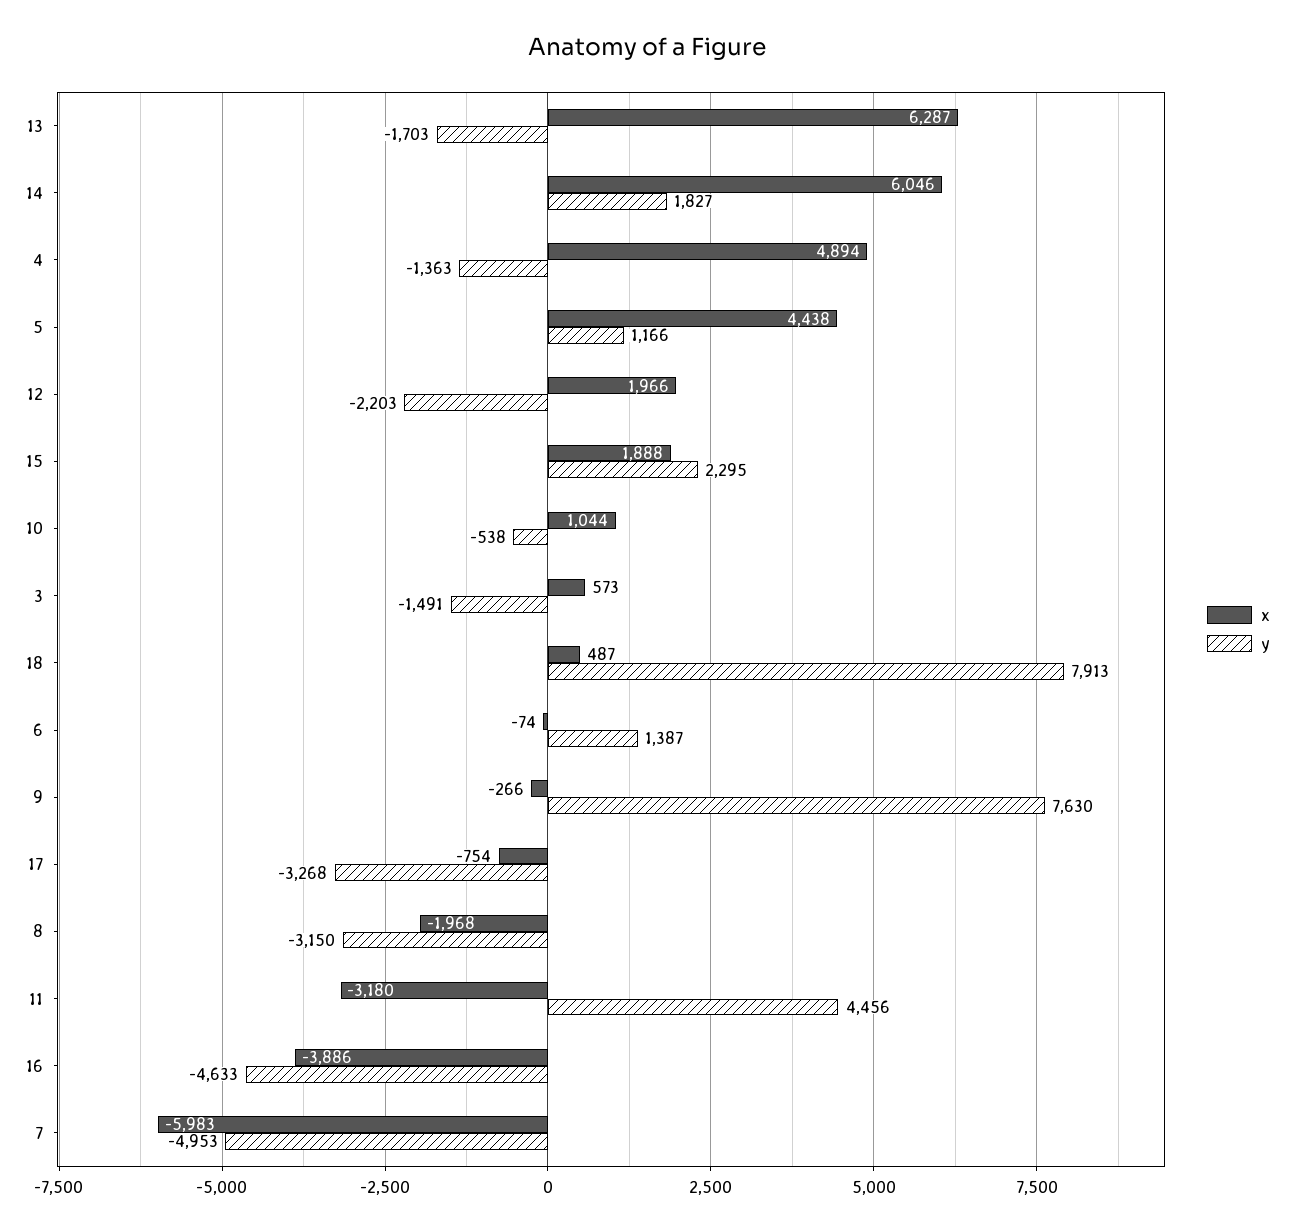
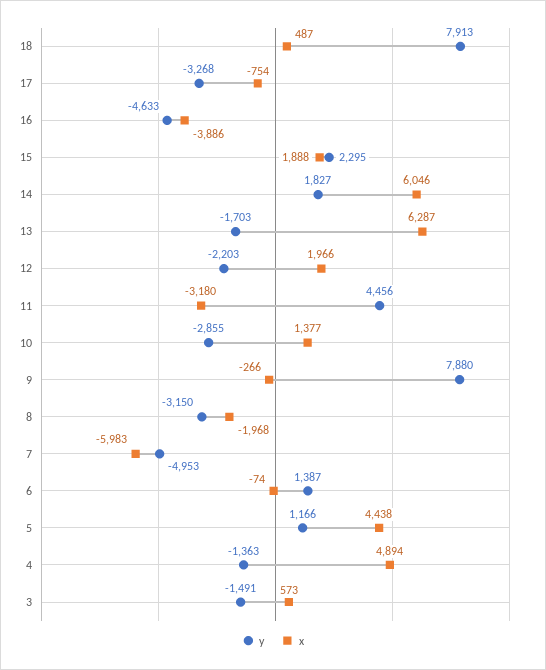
x, 10: 1044 -> 1377
y, 10: -538 -> -2855
y, 9: 7630 -> 7880

